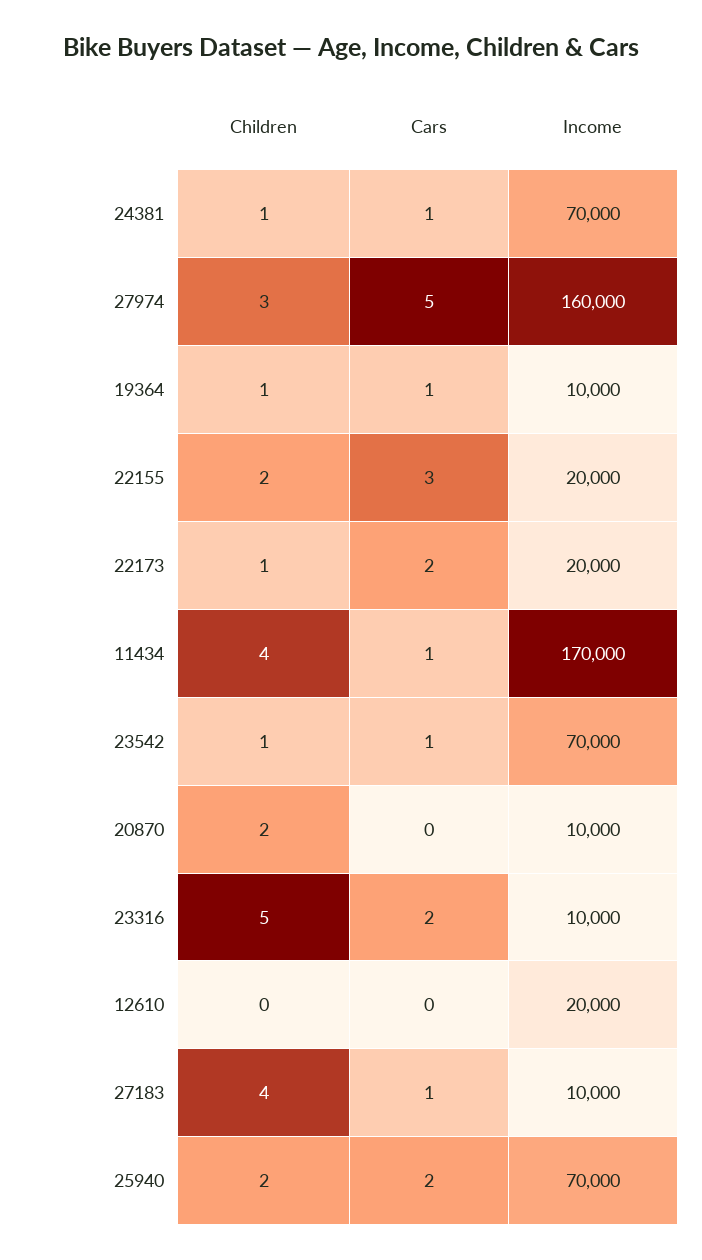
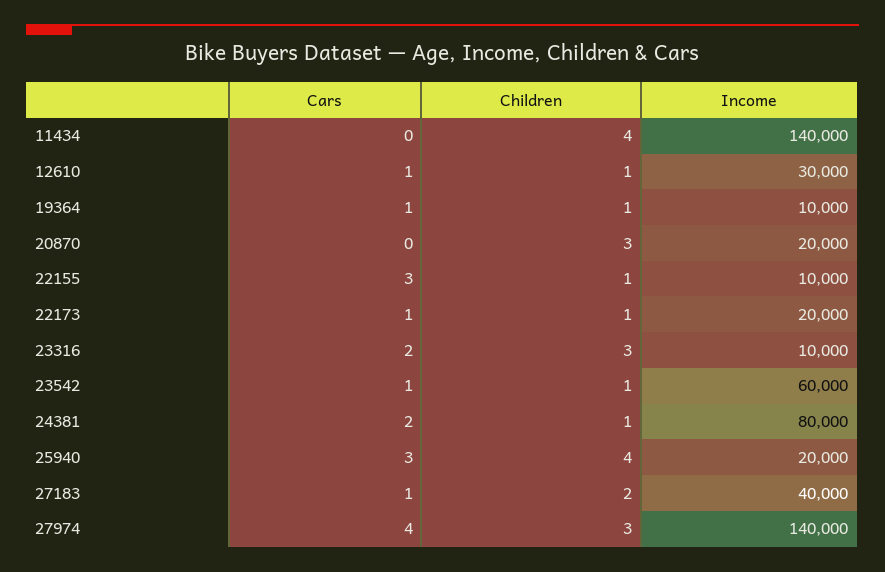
Cars, 24381: 1 -> 2
Income, 24381: 70000 -> 80000
Cars, 27974: 5 -> 4
Income, 27974: 160000 -> 140000
Children, 22155: 2 -> 1
Income, 22155: 20000 -> 10000
Cars, 22173: 2 -> 1
Cars, 11434: 1 -> 0
Income, 11434: 170000 -> 140000
Income, 23542: 70000 -> 60000
Children, 20870: 2 -> 3
Income, 20870: 10000 -> 20000
Children, 23316: 5 -> 3
Children, 12610: 0 -> 1
Cars, 12610: 0 -> 1
Income, 12610: 20000 -> 30000
Children, 27183: 4 -> 2
Income, 27183: 10000 -> 40000
Children, 25940: 2 -> 4
Cars, 25940: 2 -> 3
Income, 25940: 70000 -> 20000

